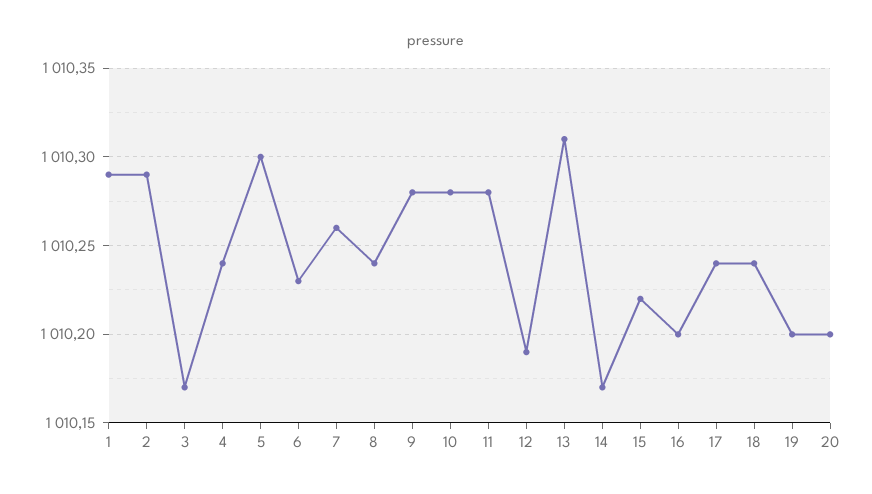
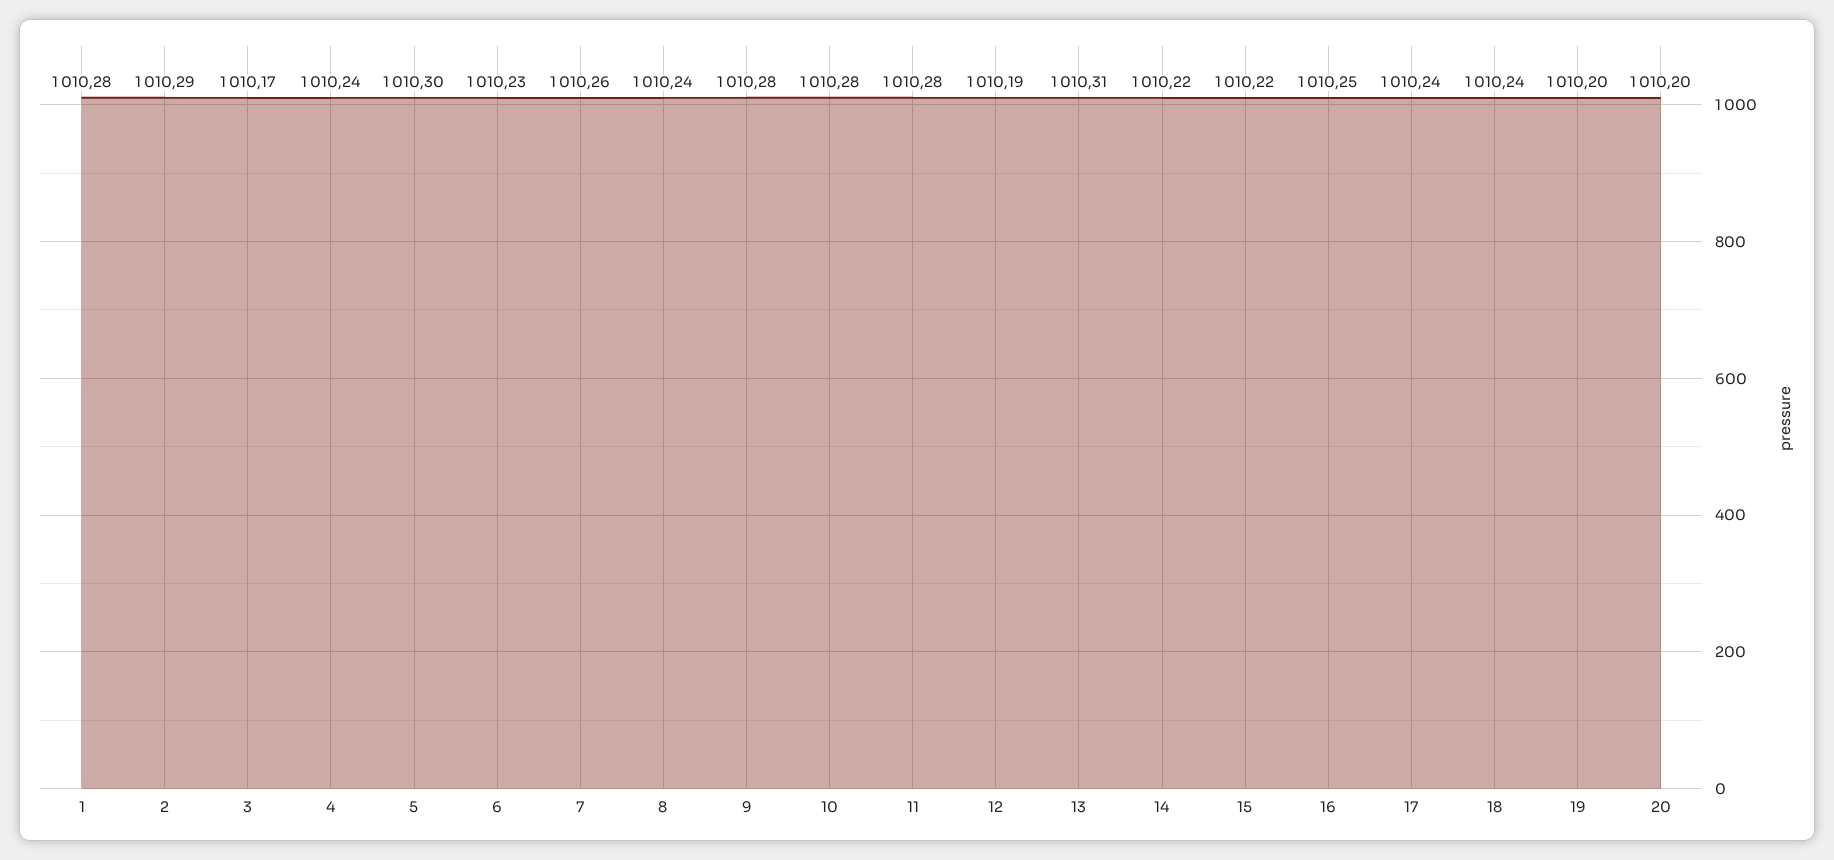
1: 1010.29 -> 1010.28
14: 1010.17 -> 1010.22
16: 1010.2 -> 1010.25

